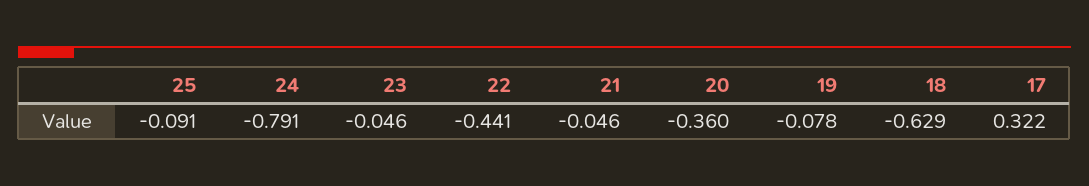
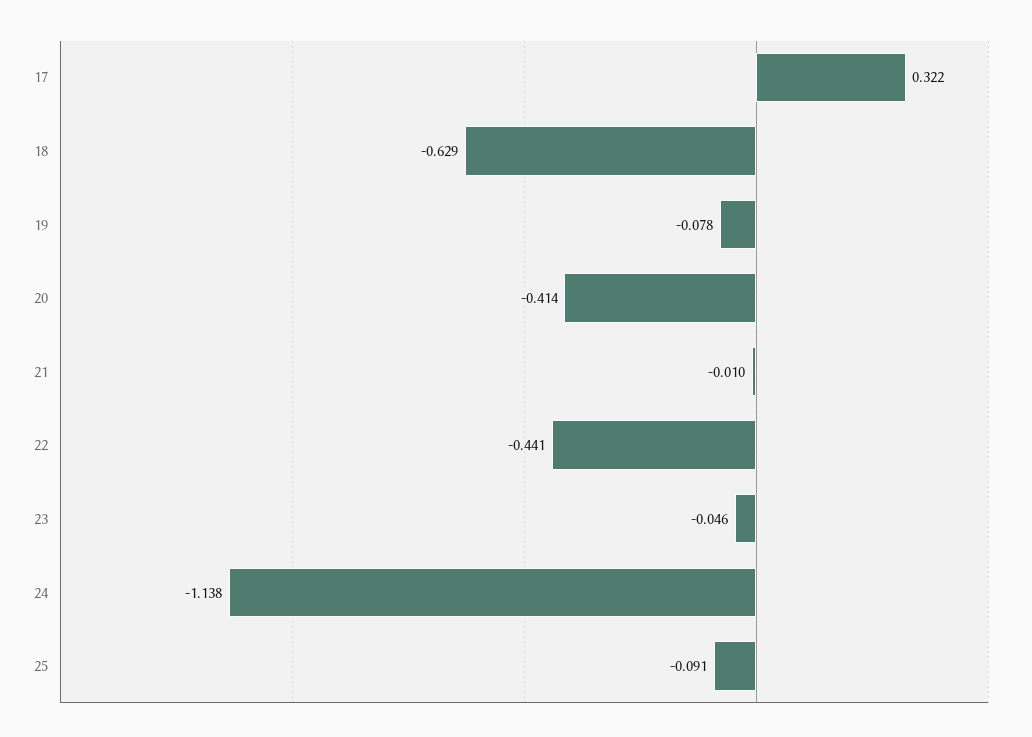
24: -0.791 -> -1.138
21: -0.046 -> -0.01
20: -0.36 -> -0.414

